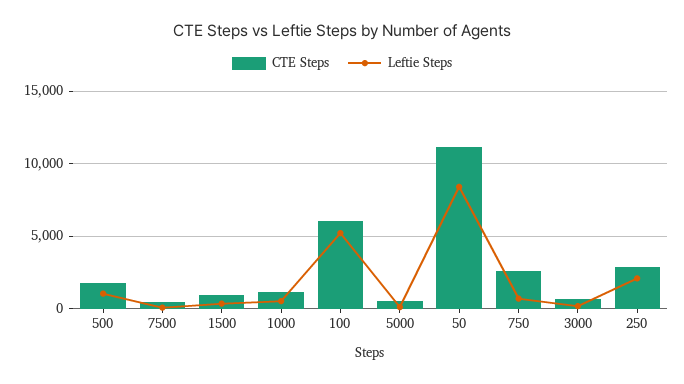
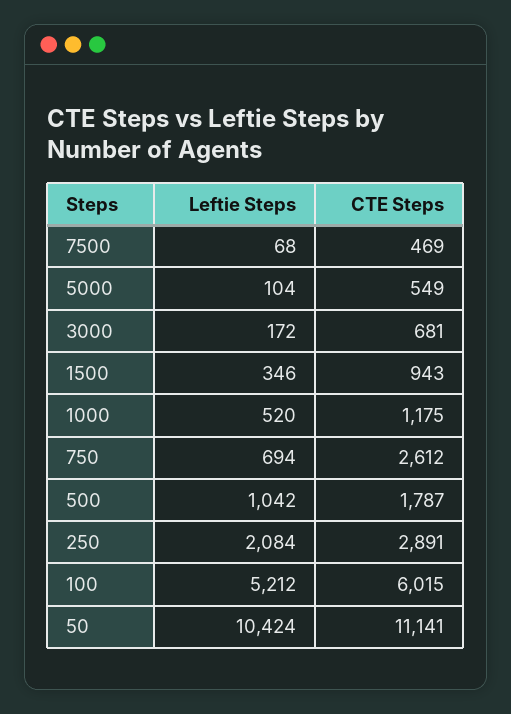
Leftie Steps, 50: 8500 -> 10424

